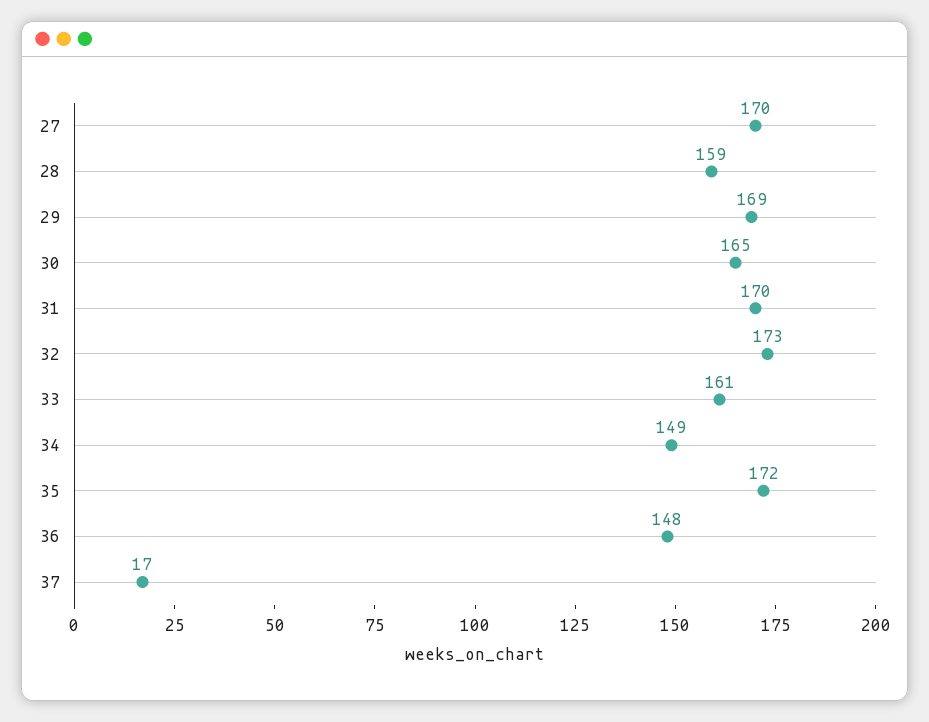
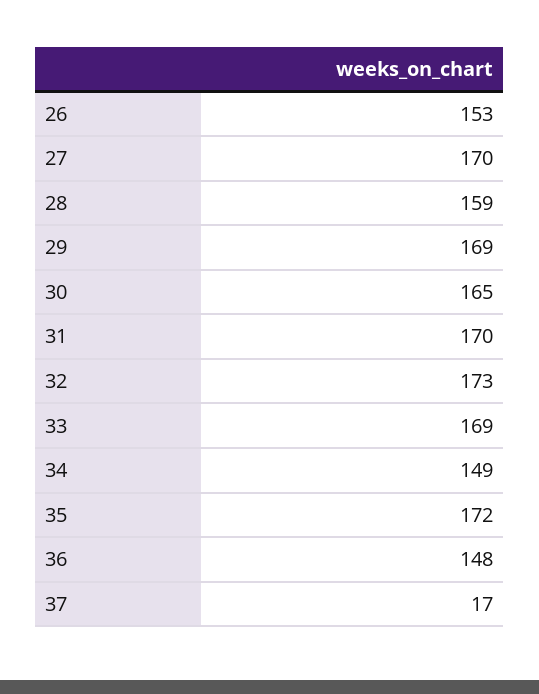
33: 161 -> 169
26: none -> 153

